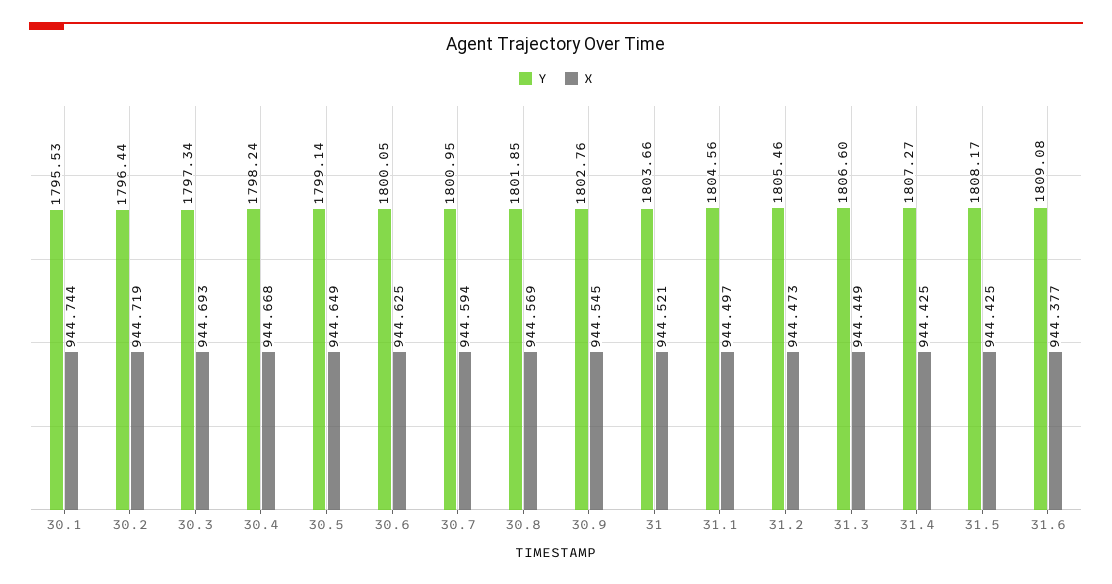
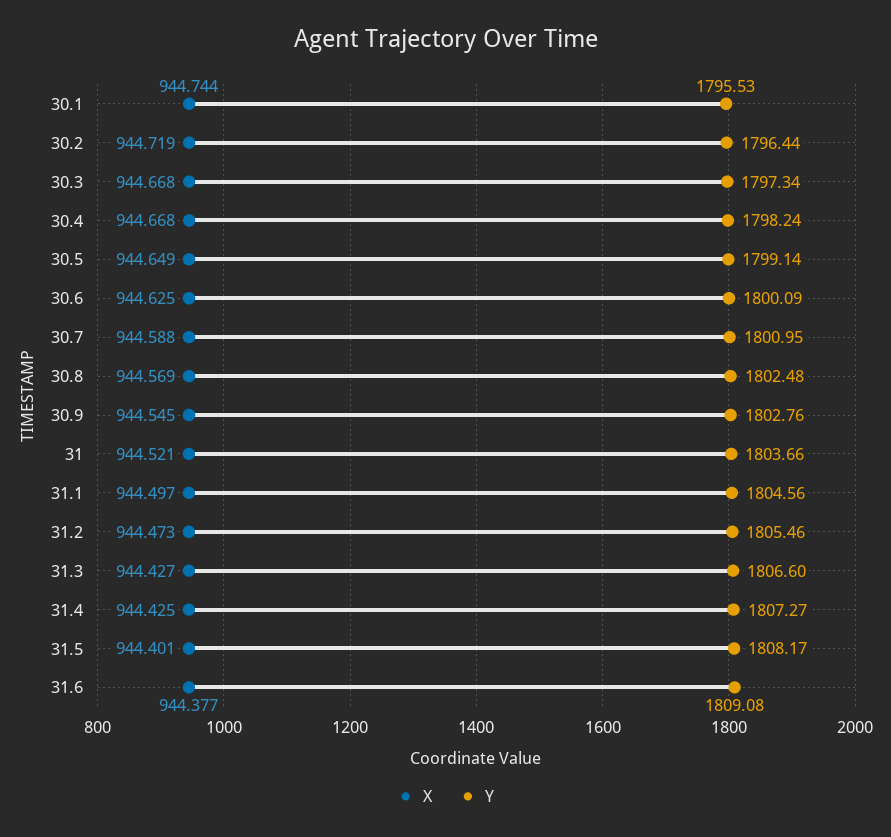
X, 30.3: 944.693 -> 944.668
Y, 30.6: 1800.05 -> 1800.09
X, 30.7: 944.594 -> 944.588
Y, 30.8: 1801.85 -> 1802.48
X, 31.3: 944.449 -> 944.427
X, 31.5: 944.425 -> 944.401

